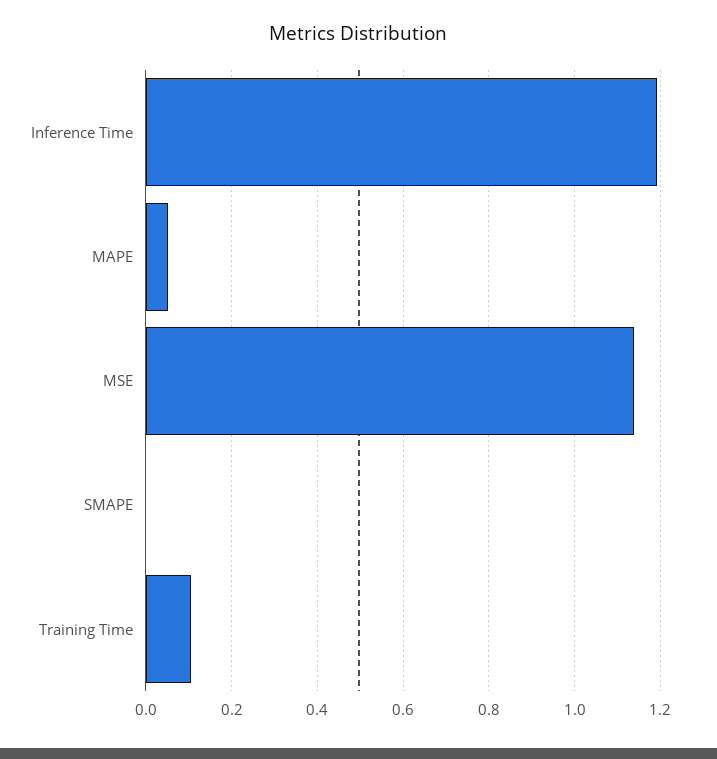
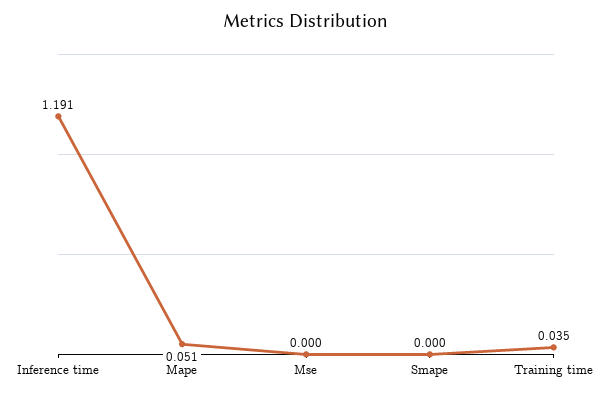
MSE: 1.14 -> 0
Training Time: 0.1 -> 0.035

